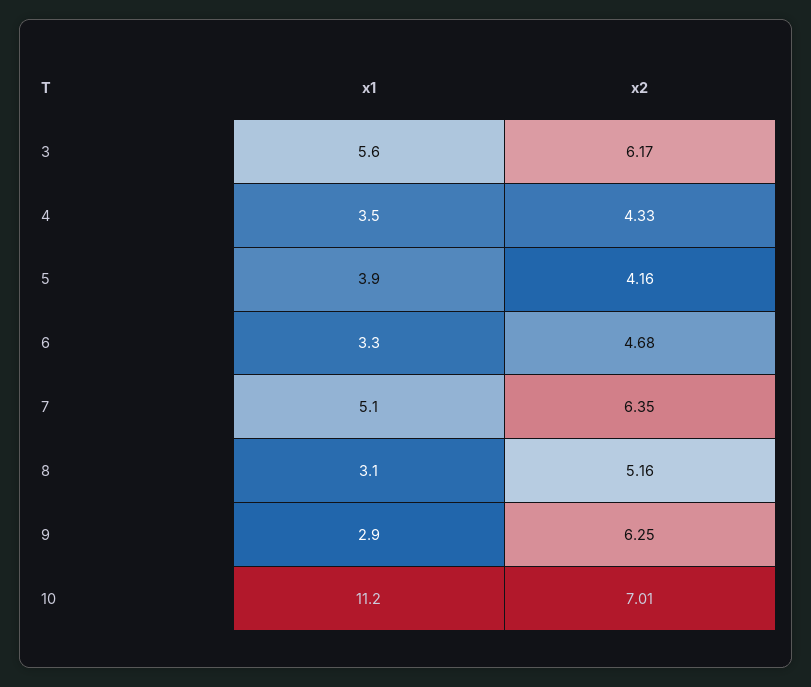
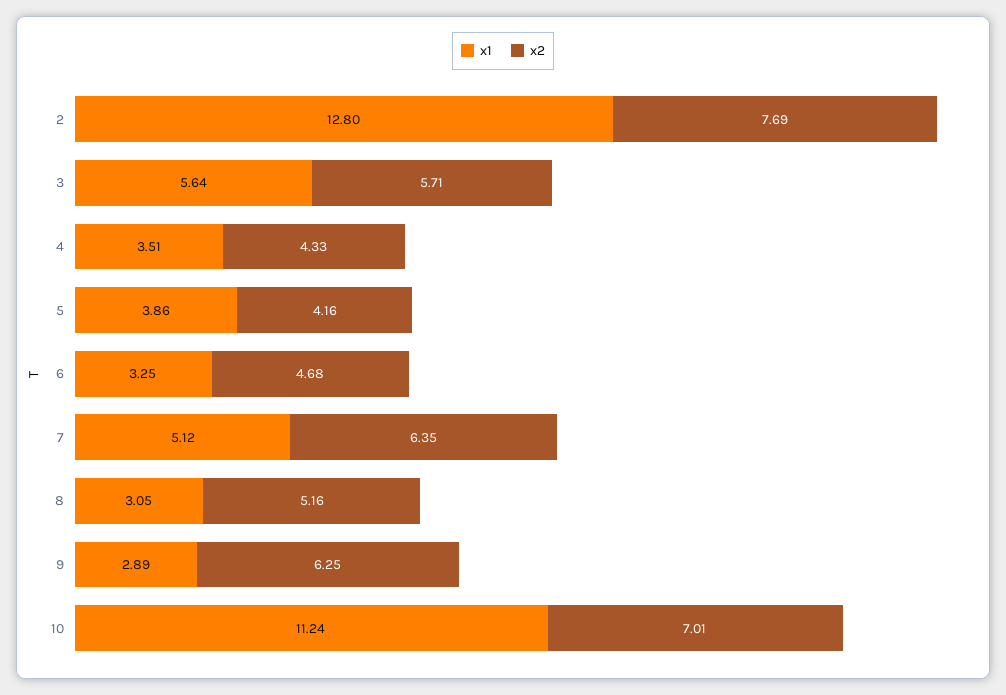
x2, 3: 6.17 -> 5.71
x1, 2: none -> 12.8
x2, 2: none -> 7.69

